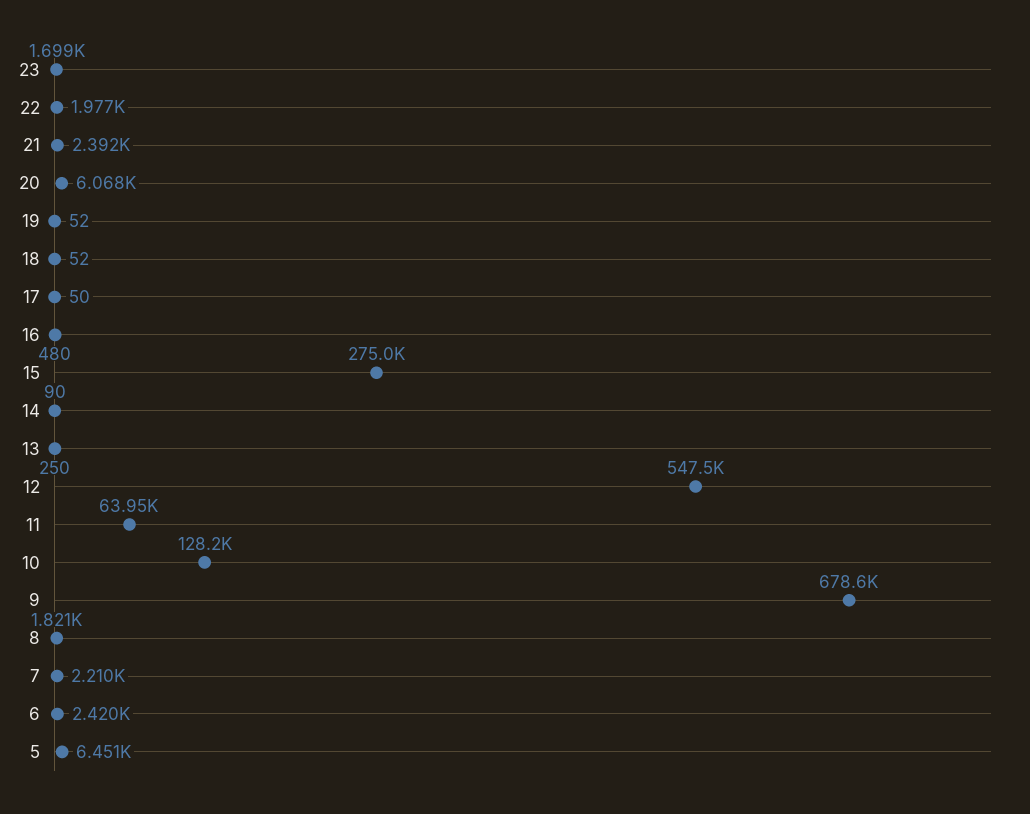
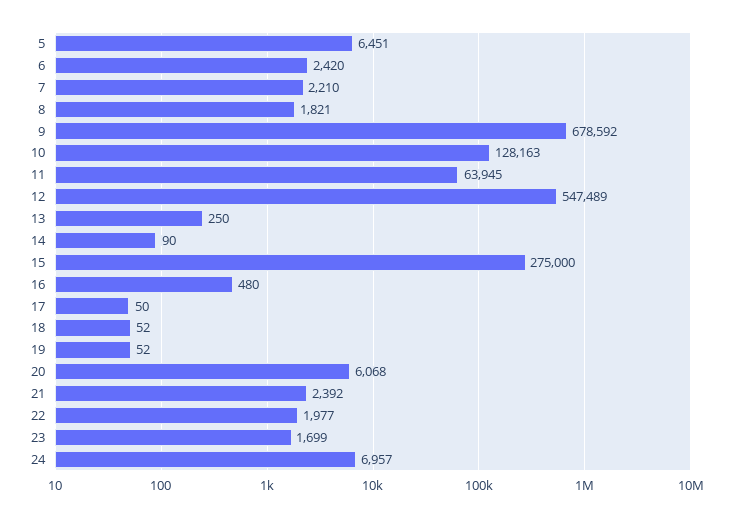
24: none -> 6957

